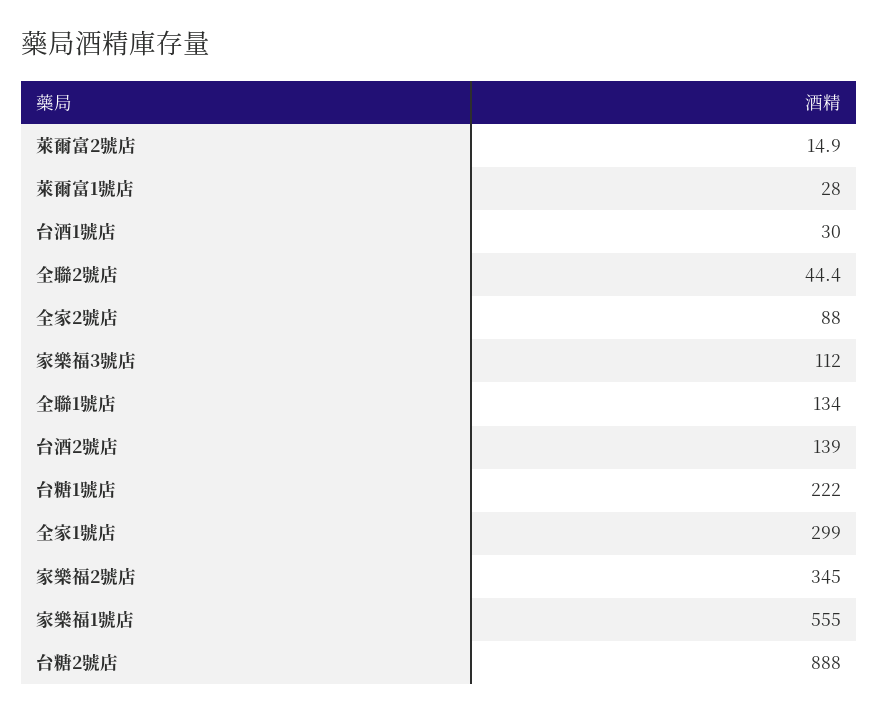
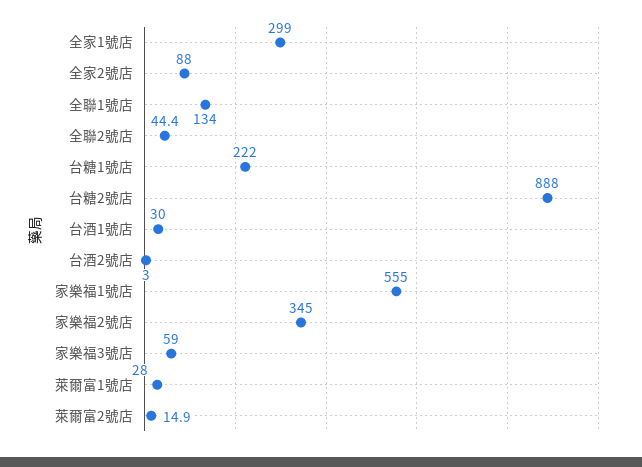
家樂福3號店: 112 -> 59
台酒2號店: 139 -> 3

